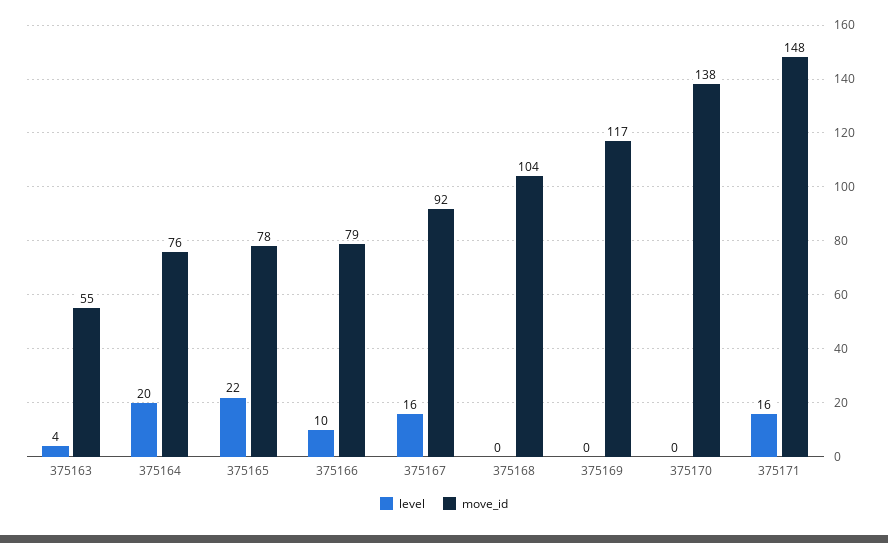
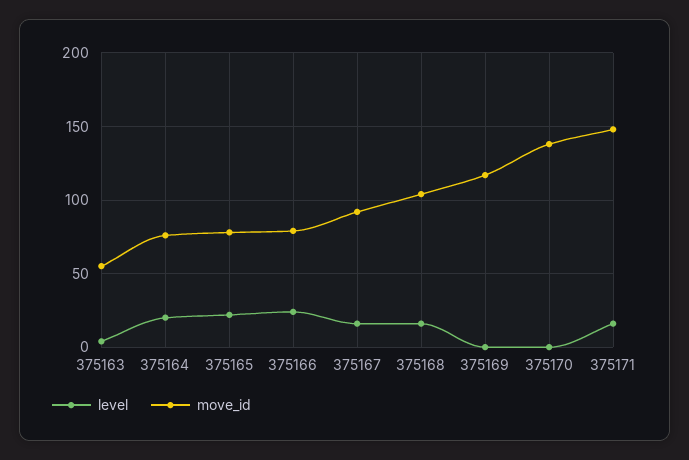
level, 375166: 10 -> 25
level, 375168: 0 -> 15

